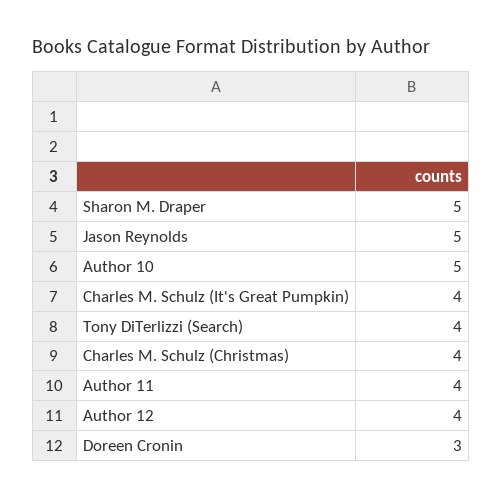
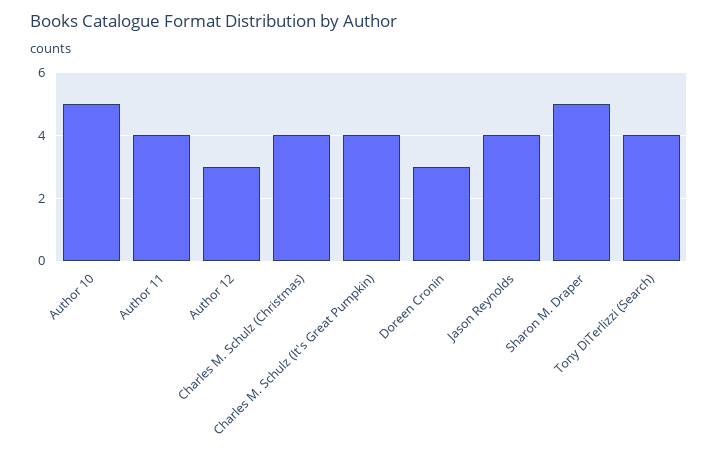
Jason Reynolds: 5 -> 4
Author 12: 4 -> 3

